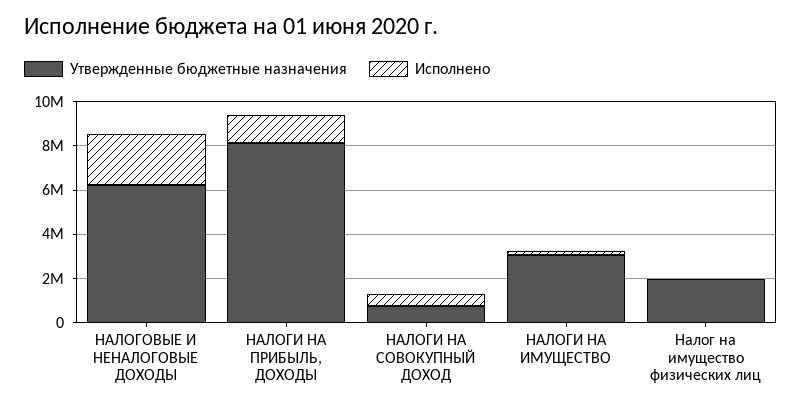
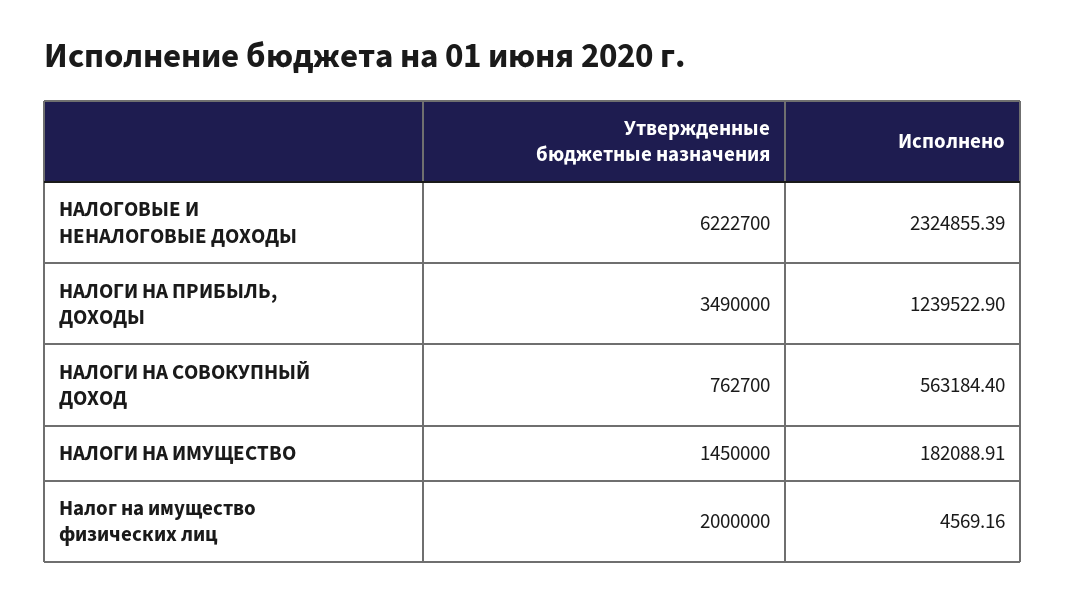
Утвержденные бюджетные назначения, НАЛОГИ НА ПРИБЫЛЬ, ДОХОДЫ: 8000000 -> 3490000
Утвержденные бюджетные назначения, НАЛОГИ НА ИМУЩЕСТВО: 3000000 -> 1450000

